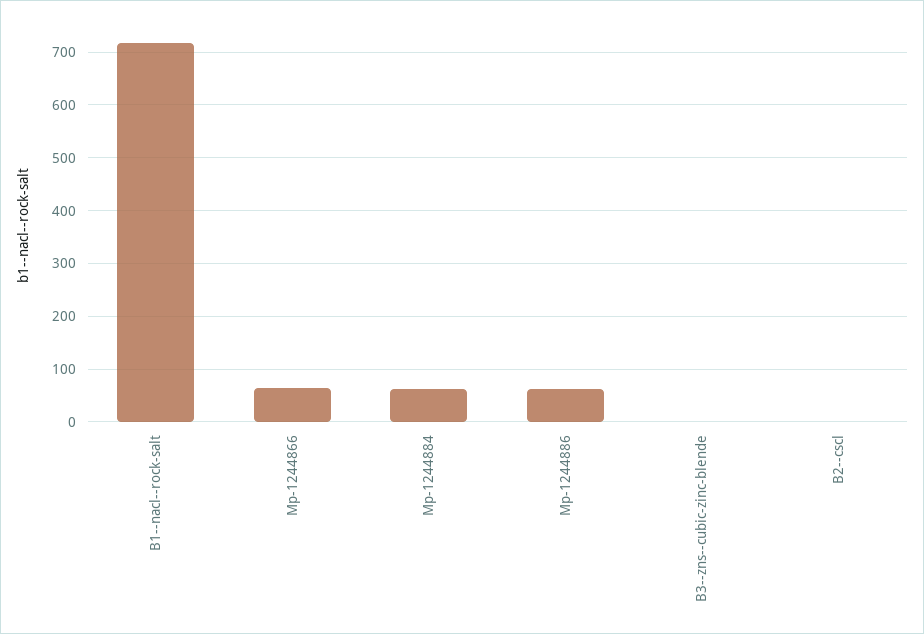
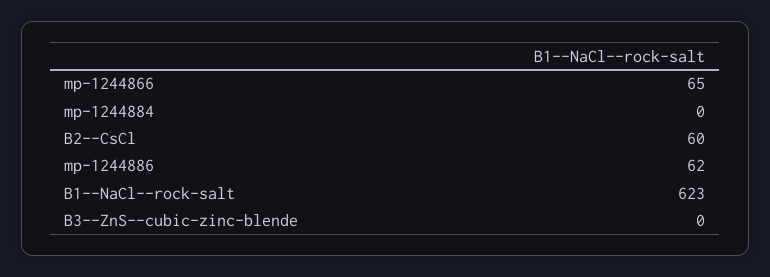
B1--nacl--rock-salt: 720 -> 623
Mp-1244884: 60 -> 0
B2--cscl: 0 -> 60

